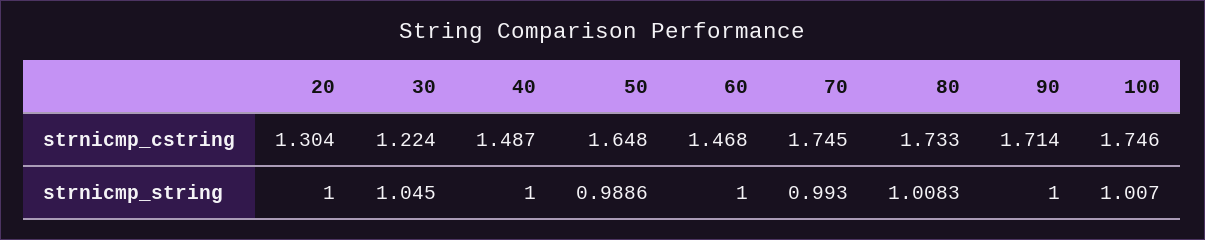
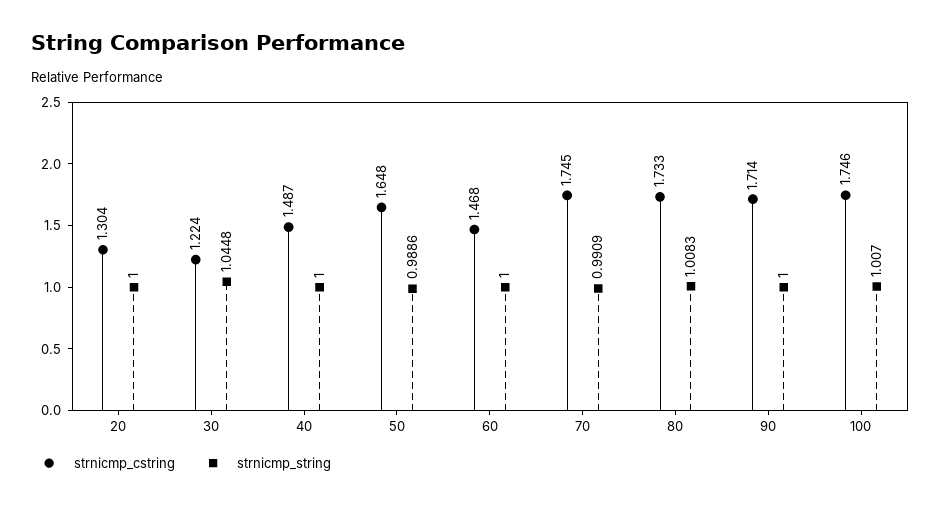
strnicmp_string, 30: 1.045 -> 1.0448
strnicmp_string, 70: 0.993 -> 0.9909

